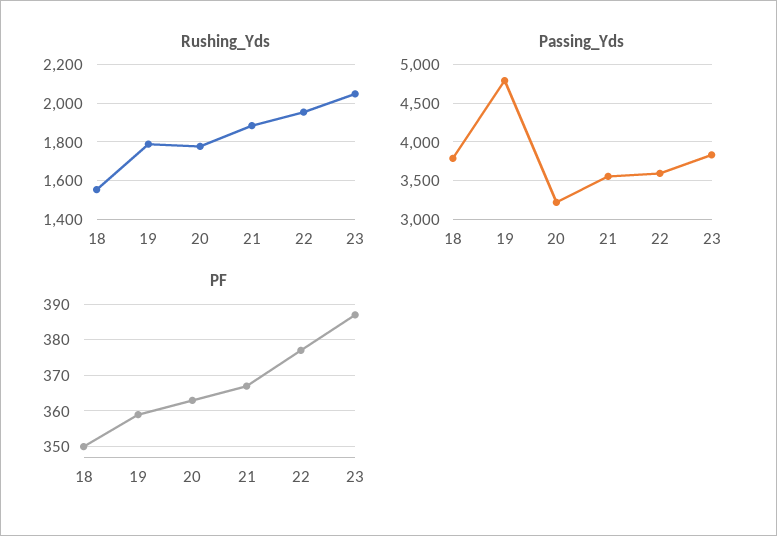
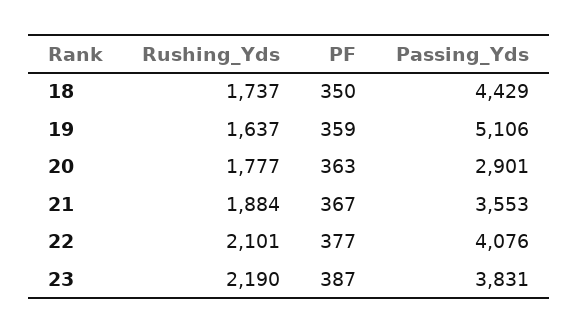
Rushing_Yds, 18: 1550 -> 1737
Rushing_Yds, 19: 1800 -> 1637
Rushing_Yds, 22: 1950 -> 2101
Rushing_Yds, 23: 2050 -> 2190
Passing_Yds, 18: 3800 -> 4429
Passing_Yds, 19: 4800 -> 5106
Passing_Yds, 20: 3200 -> 2901
Passing_Yds, 22: 3600 -> 4076

